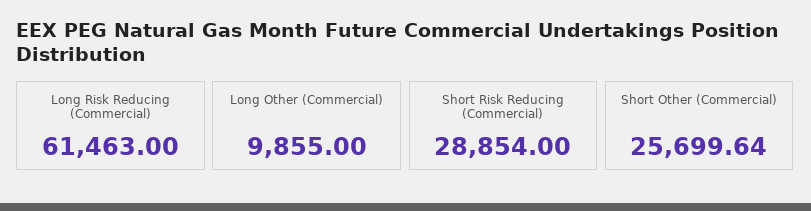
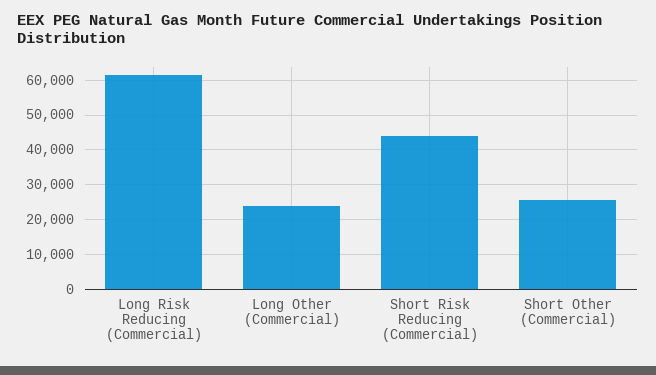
Long Other (Commercial): 9855 -> 24000
Short Risk Reducing (Commercial): 28854 -> 44000

